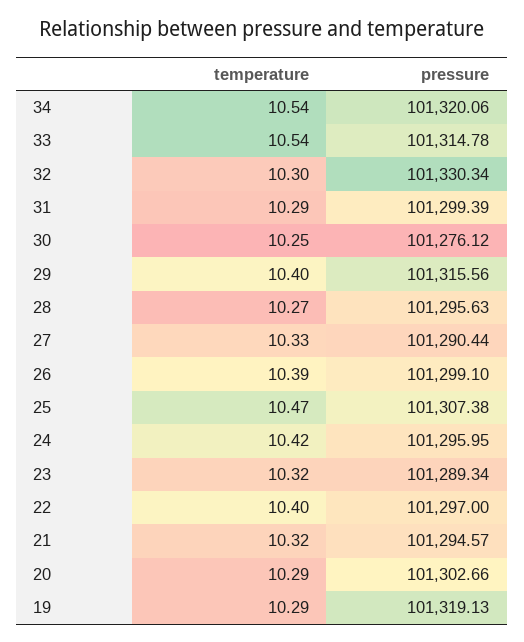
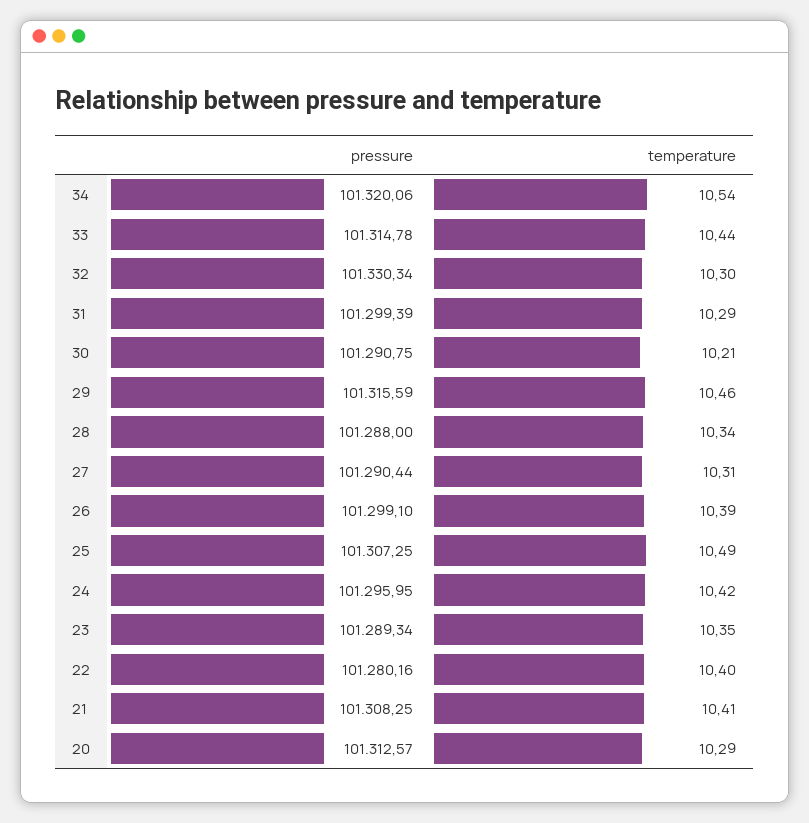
temperature, 33: 10.54 -> 10.44
temperature, 30: 10.25 -> 10.21
pressure, 30: 101276.12 -> 101290.75
temperature, 29: 10.4 -> 10.46
pressure, 29: 101315.56 -> 101315.59
temperature, 28: 10.27 -> 10.34
pressure, 28: 101295.63 -> 101288
temperature, 27: 10.33 -> 10.31
temperature, 25: 10.47 -> 10.49
pressure, 25: 101307.38 -> 101307.25
temperature, 23: 10.32 -> 10.35
pressure, 22: 101297 -> 101280.16
temperature, 21: 10.32 -> 10.41
pressure, 21: 101294.57 -> 101308.25
pressure, 20: 101302.66 -> 101312.57
temperature, 19: 10.29 -> none
pressure, 19: 101319.13 -> none

